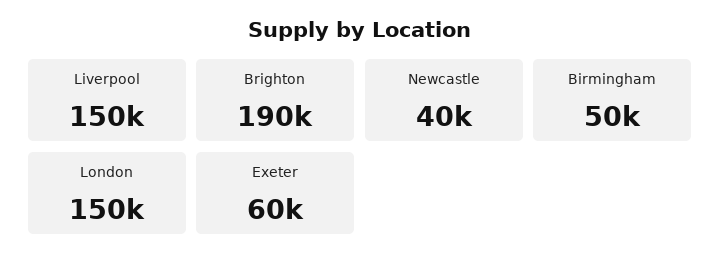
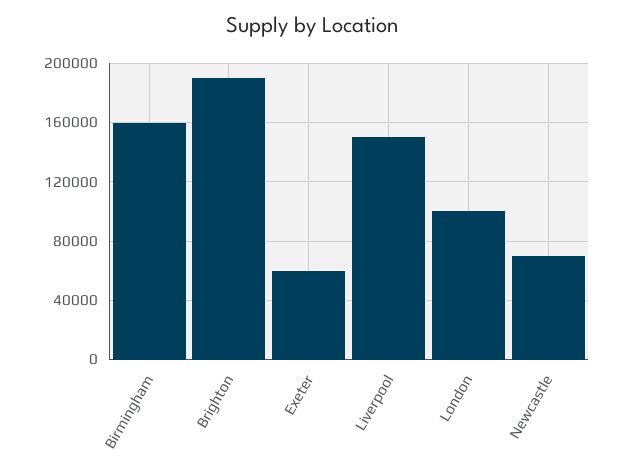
Newcastle: 40000 -> 70000
Birmingham: 50000 -> 160000
London: 150000 -> 100000

